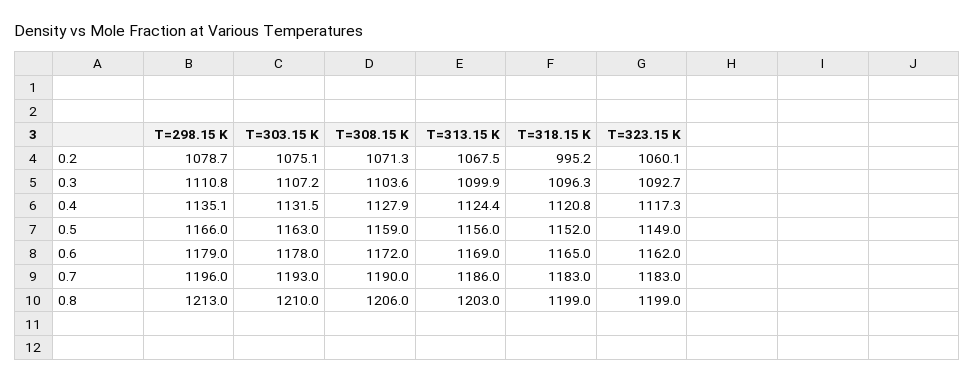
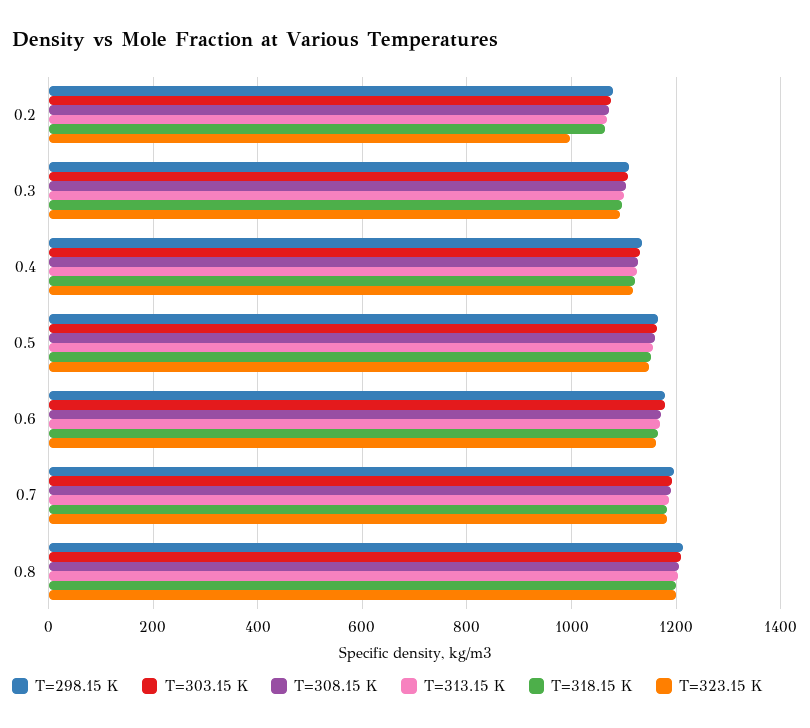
T=318.15 K, 0.2: 995.2 -> 1060
T=323.15 K, 0.2: 1060.1 -> 1000

